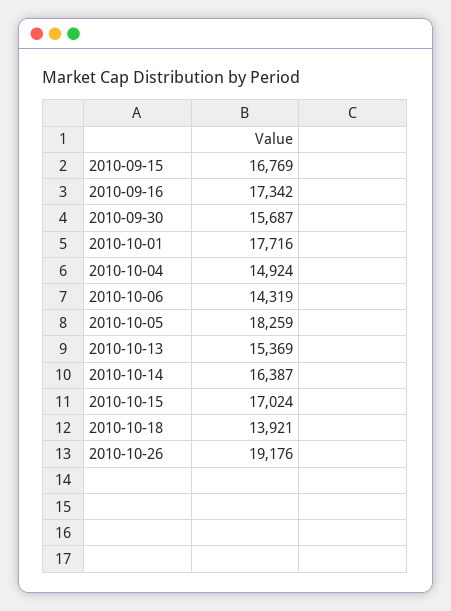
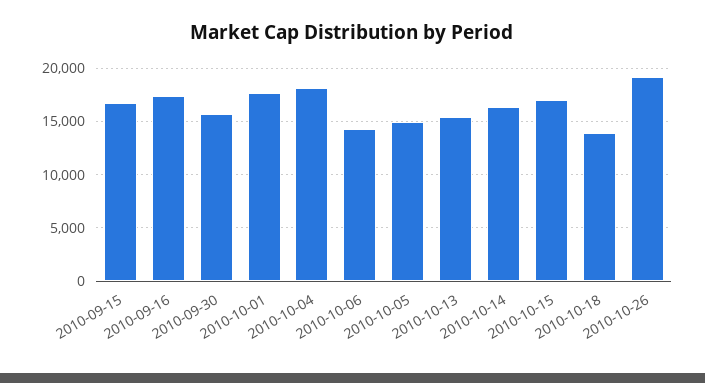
2010-10-04: 14924 -> 18000
2010-10-05: 18259 -> 15000

